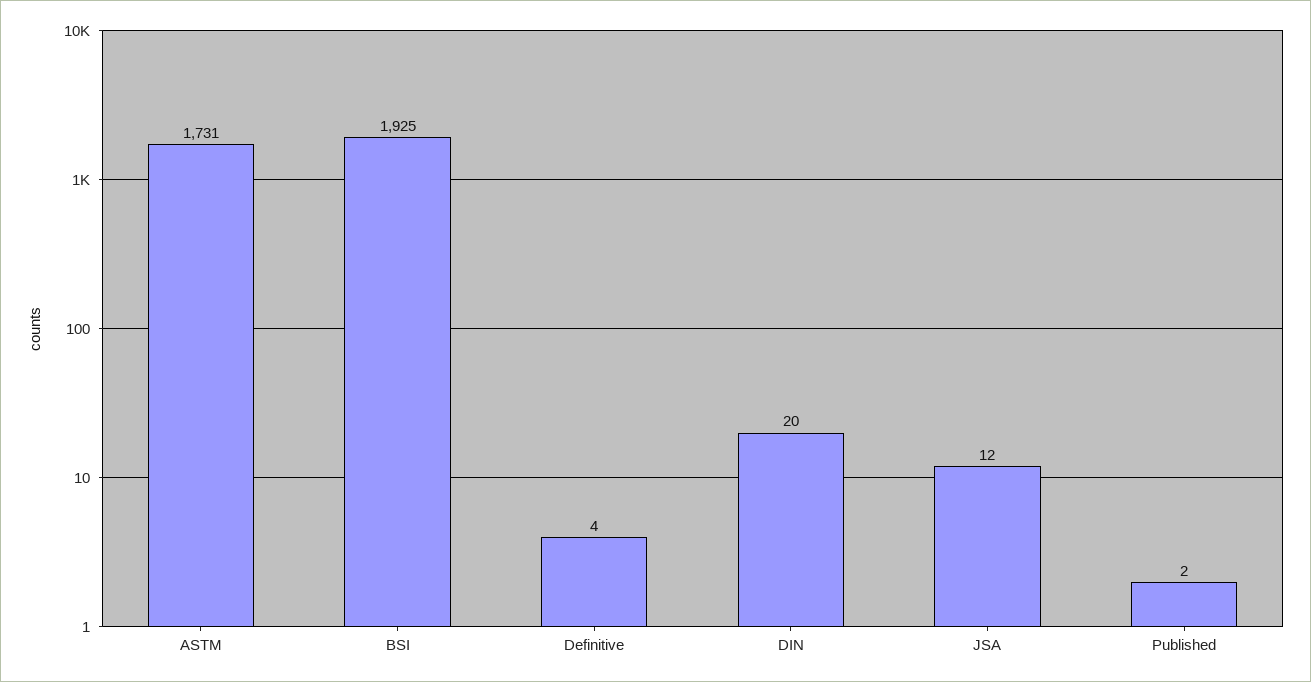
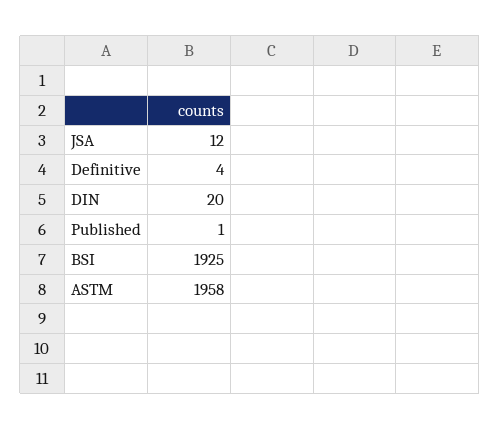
ASTM: 1731 -> 1958
Published: 2 -> 1

